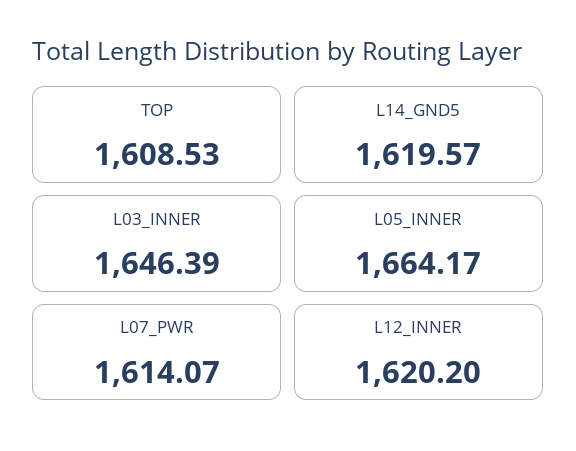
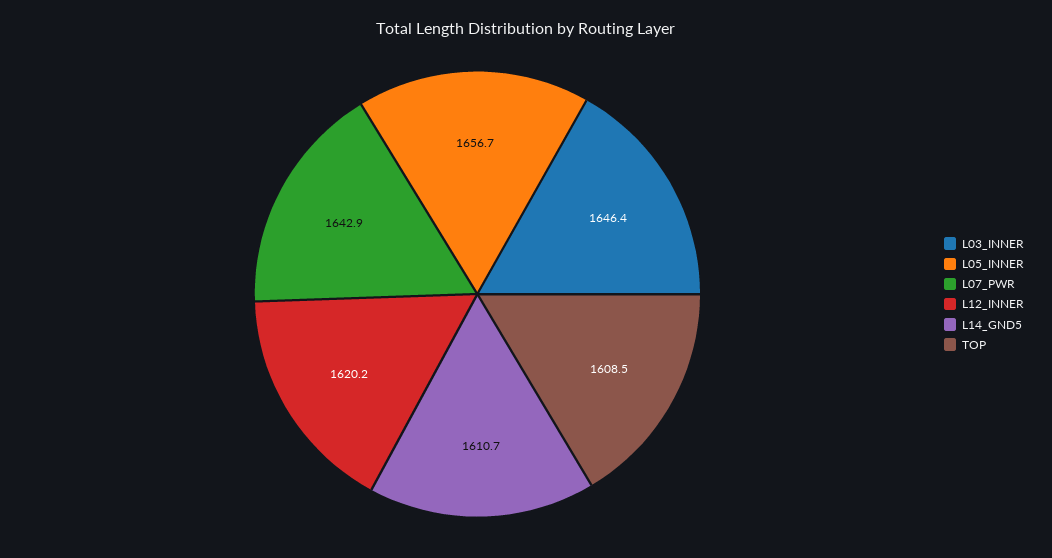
L14_GND5: 1619.57 -> 1610.7
L05_INNER: 1664.17 -> 1656.7
L07_PWR: 1614.07 -> 1642.9

